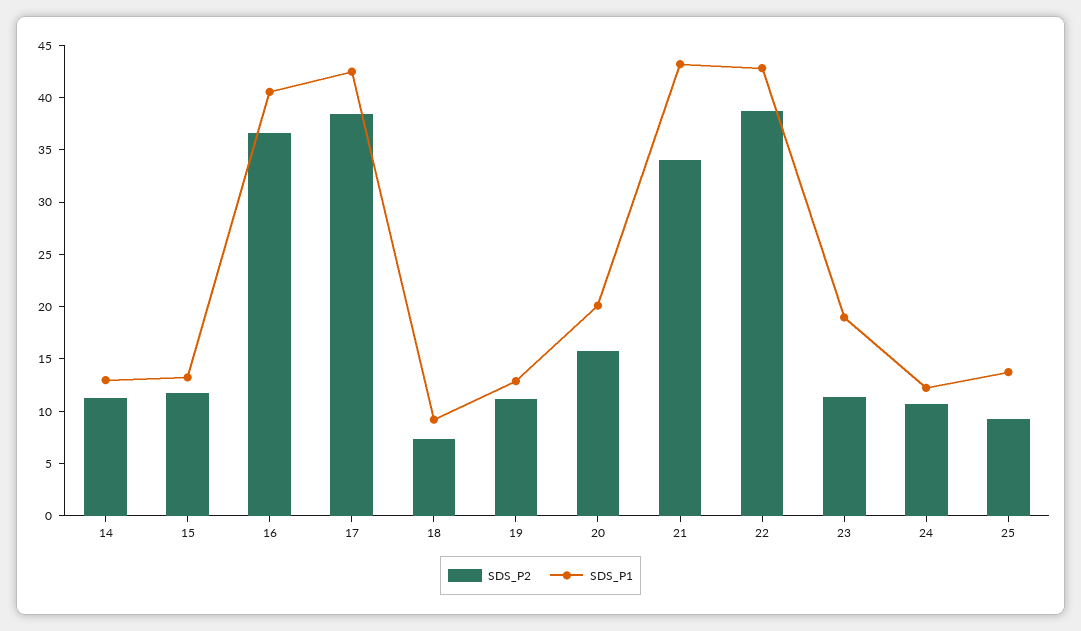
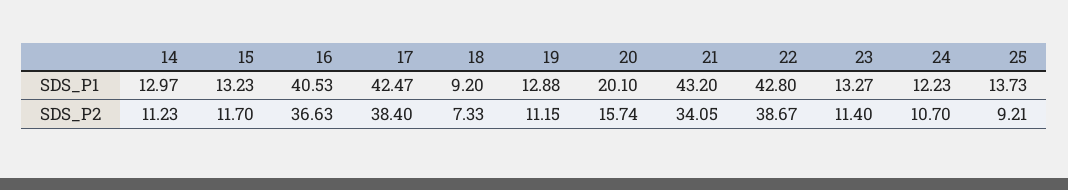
SDS_P1, 23: 19 -> 13.27

